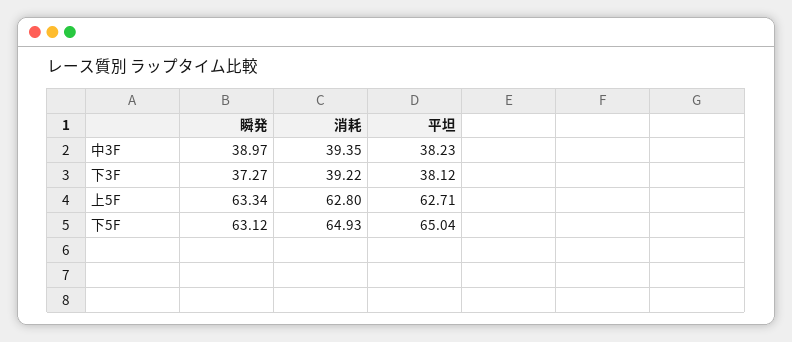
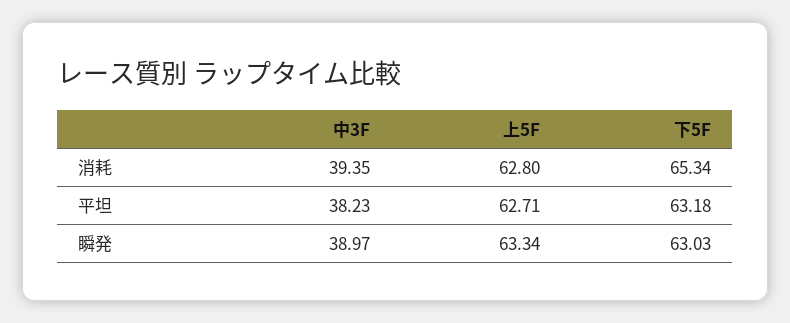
瞬発, 下3F: 37.27 -> none
消耗, 下3F: 39.22 -> none
平坦, 下3F: 38.12 -> none
瞬発, 下5F: 63.12 -> 63.03
消耗, 下5F: 64.93 -> 65.34
平坦, 下5F: 65.04 -> 63.18

